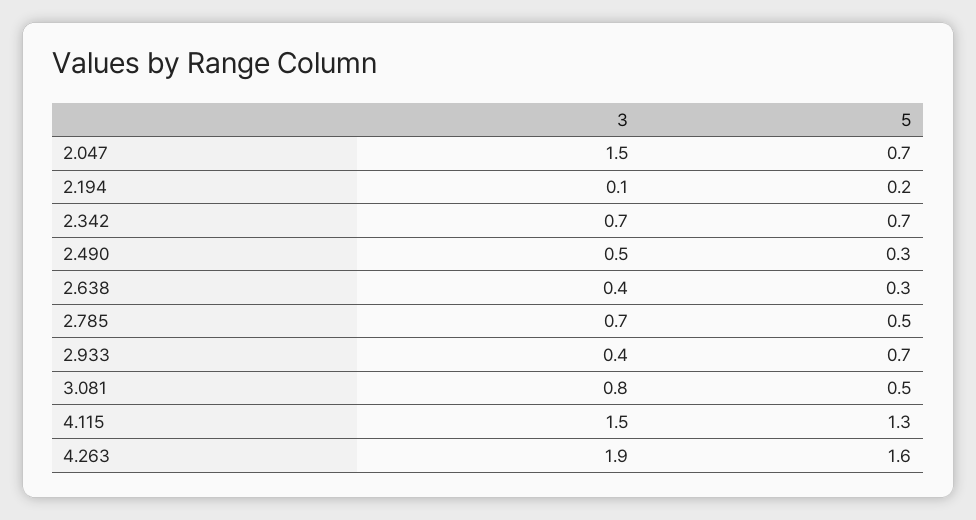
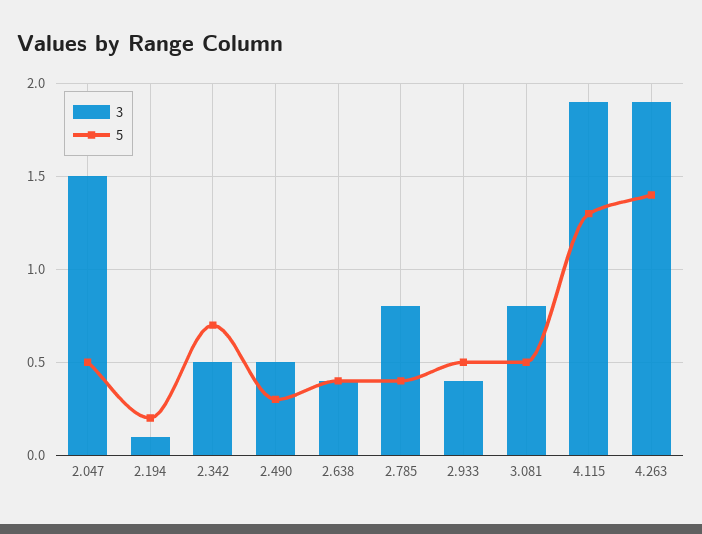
5, 2.047: 0.7 -> 0.5
3, 2.342: 0.7 -> 0.5
5, 2.638: 0.3 -> 0.4
3, 2.785: 0.7 -> 0.8
5, 2.785: 0.5 -> 0.4
5, 2.933: 0.7 -> 0.5
3, 4.115: 1.5 -> 1.9
5, 4.263: 1.6 -> 1.4

